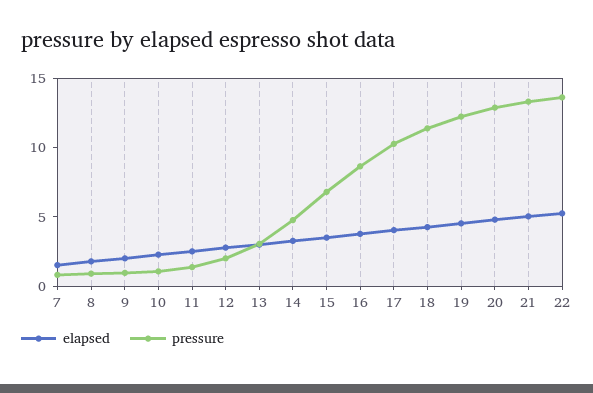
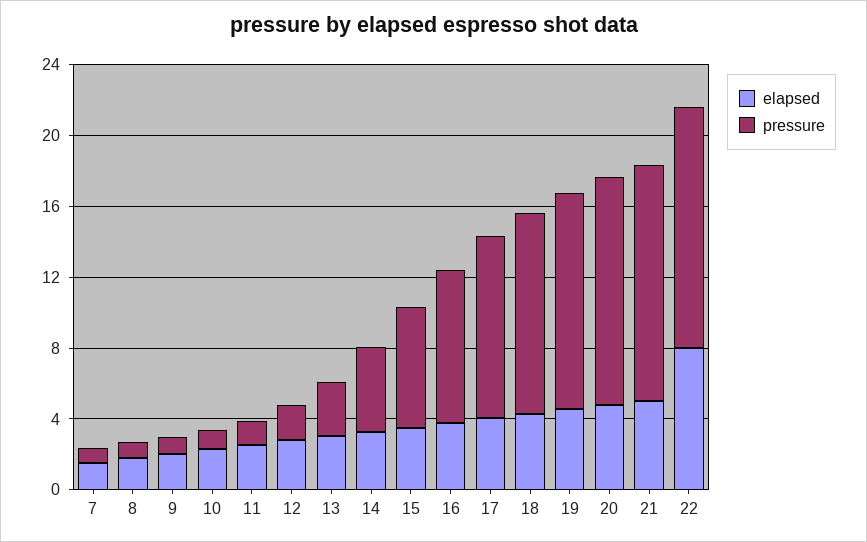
elapsed, 22: 5 -> 8

